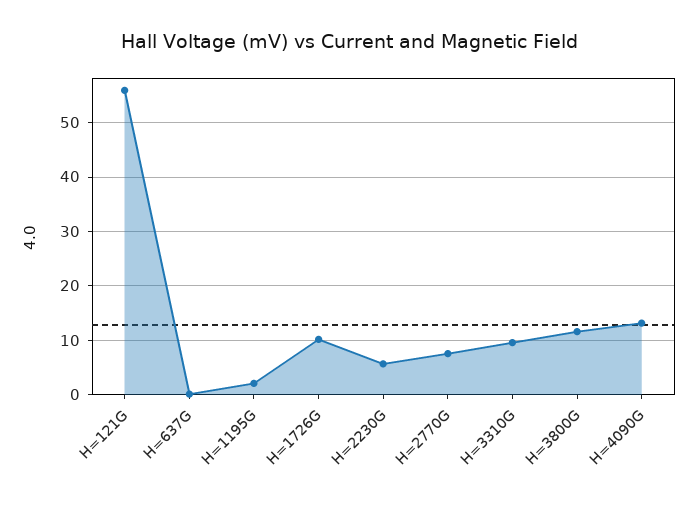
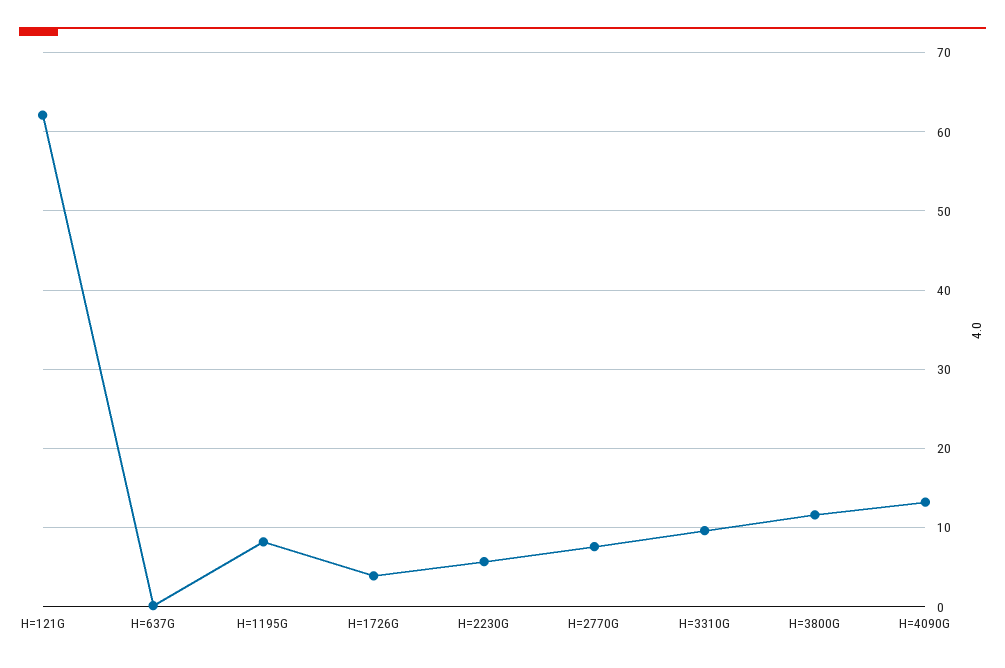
H=121G: 56 -> 62
H=1195G: 2 -> 8
H=1726G: 10 -> 4

